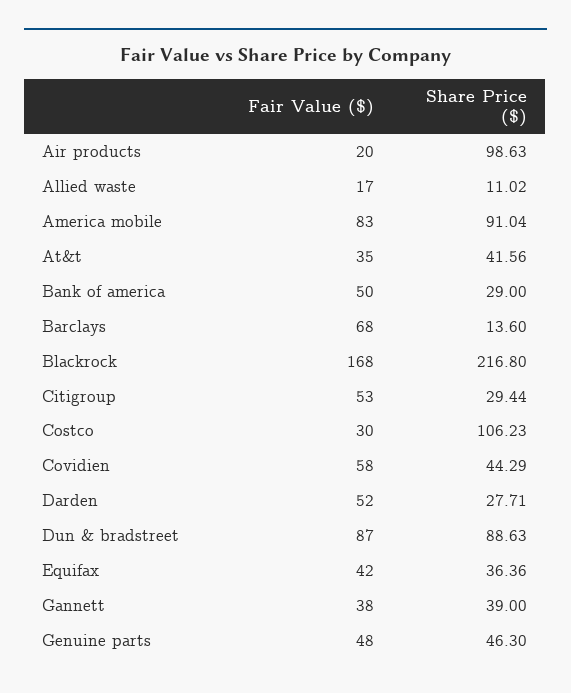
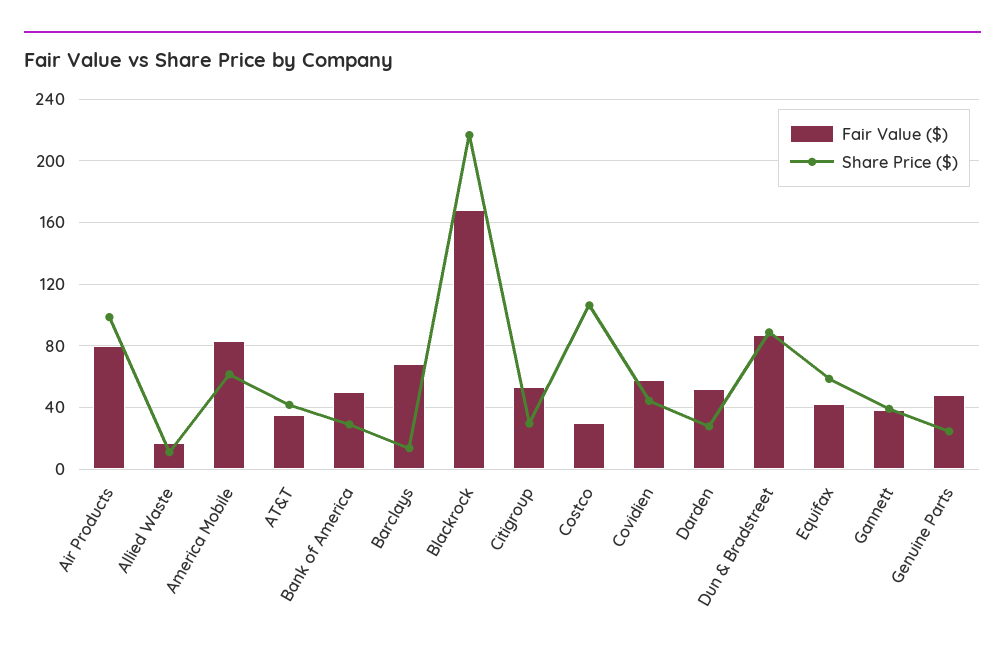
Fair Value ($), Air products: 20 -> 80
Share Price ($), America mobile: 91.04 -> 60
Share Price ($), Equifax: 36.36 -> 60
Share Price ($), Genuine parts: 46.3 -> 25

